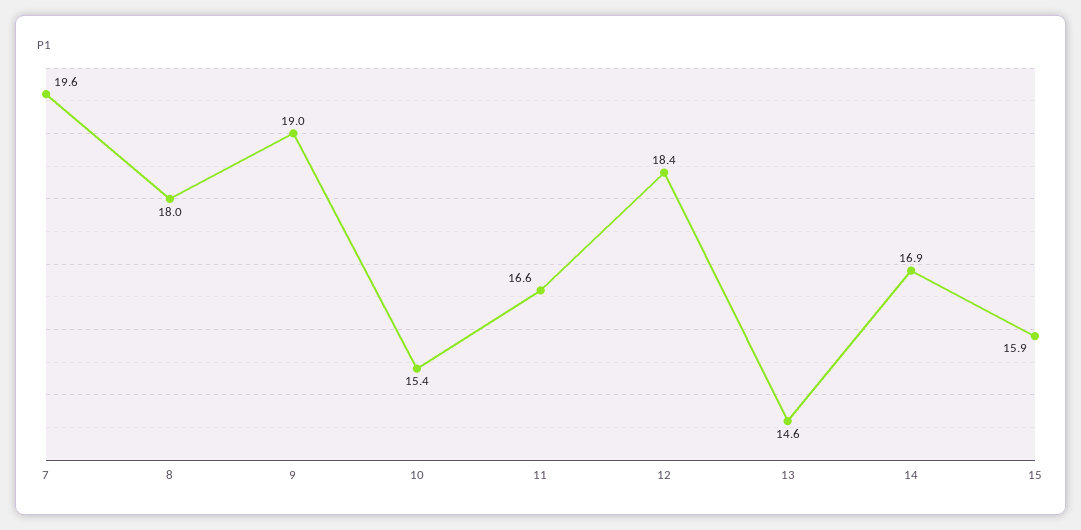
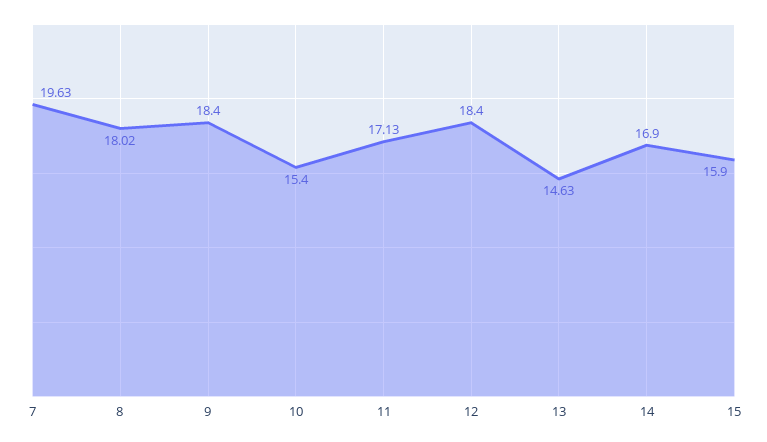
9: 19 -> 18.4
11: 16.6 -> 17.13

